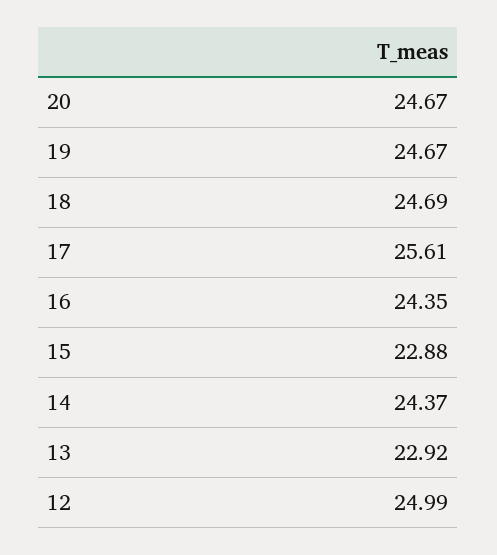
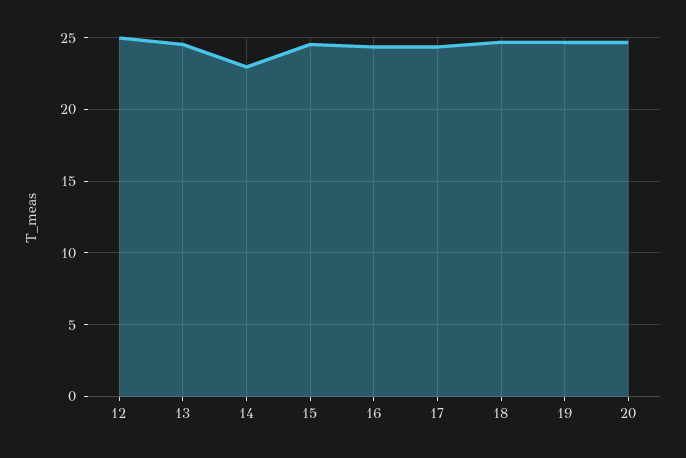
17: 25.61 -> 24.5
15: 22.88 -> 24.5
14: 24.37 -> 23
13: 22.92 -> 24.5

